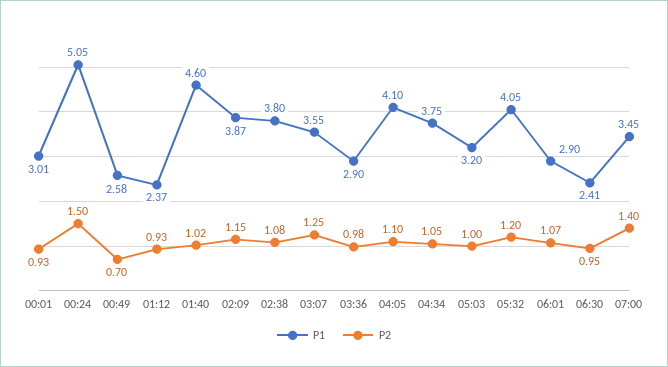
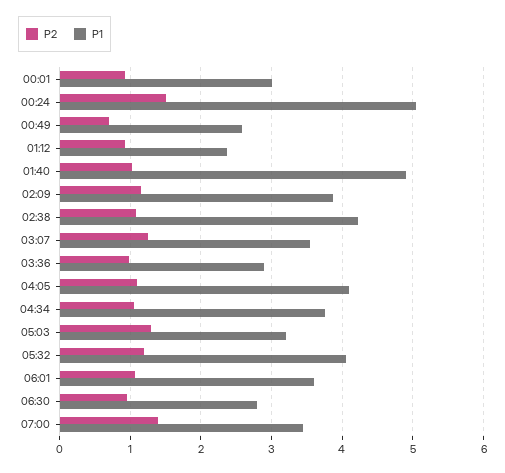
P1, 01:40: 4.6 -> 4.9
P1, 02:38: 3.8 -> 4.2
P2, 05:03: 1 -> 1.3
P1, 06:01: 2.9 -> 3.6
P1, 06:30: 2.41 -> 2.8

